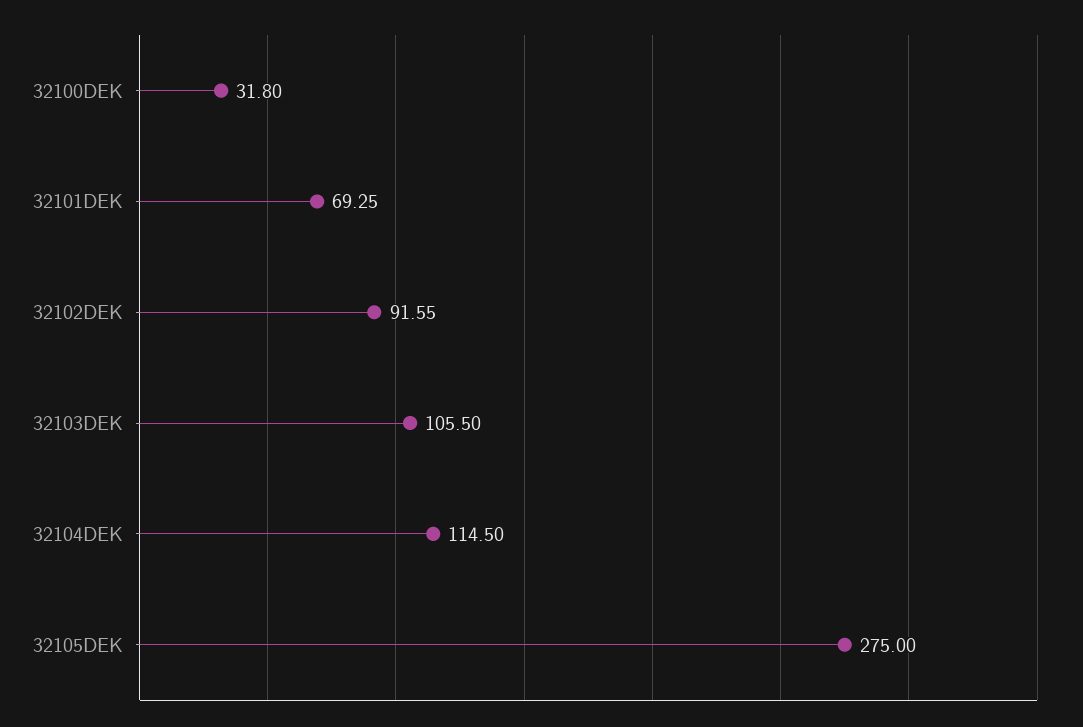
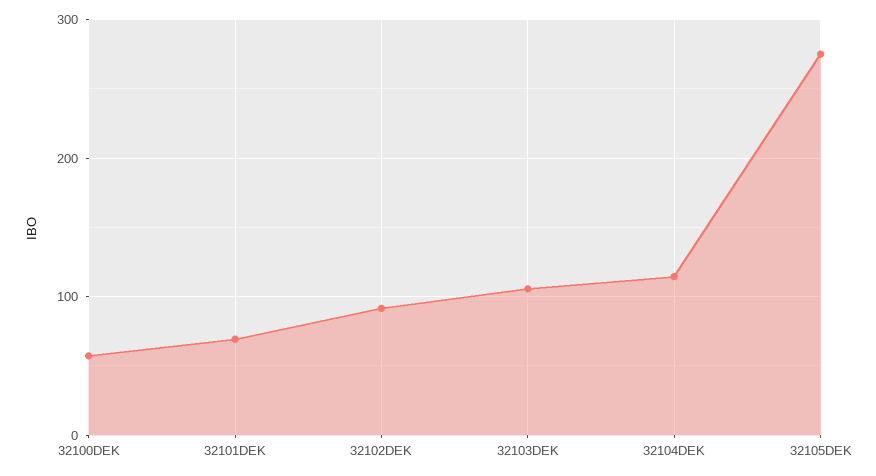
32100DEK: 31.8 -> 60

